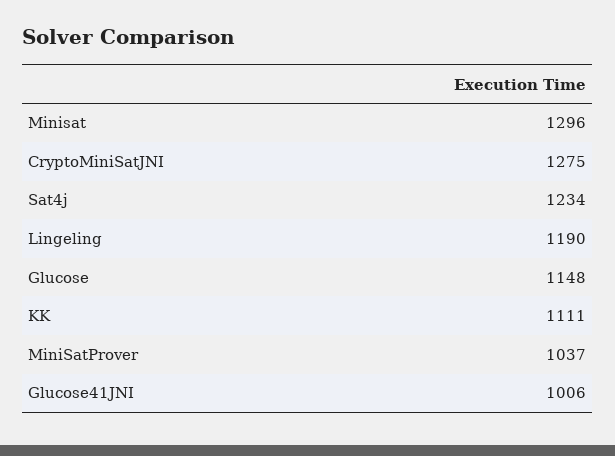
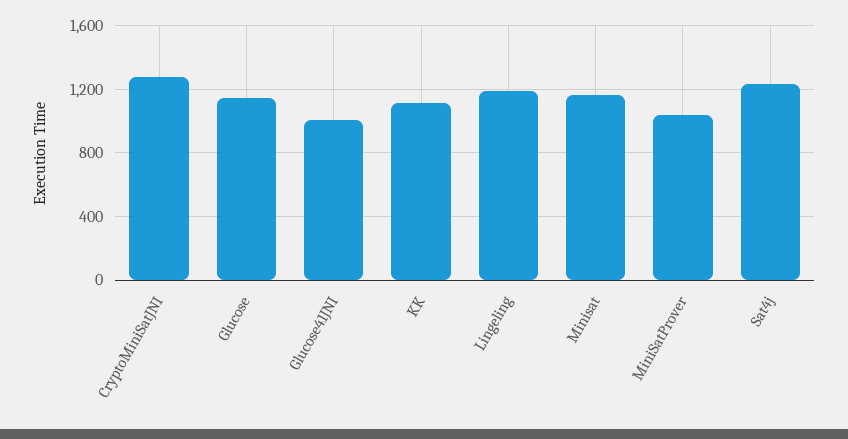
Minisat: 1296 -> 1150

